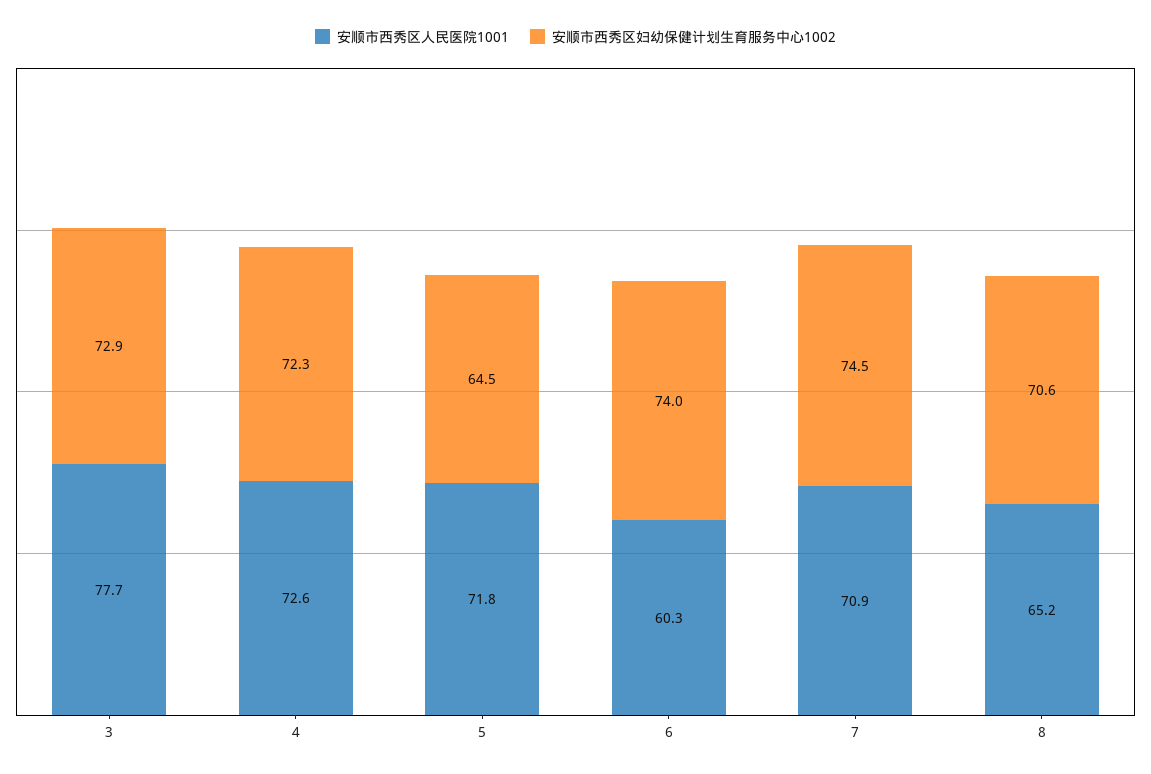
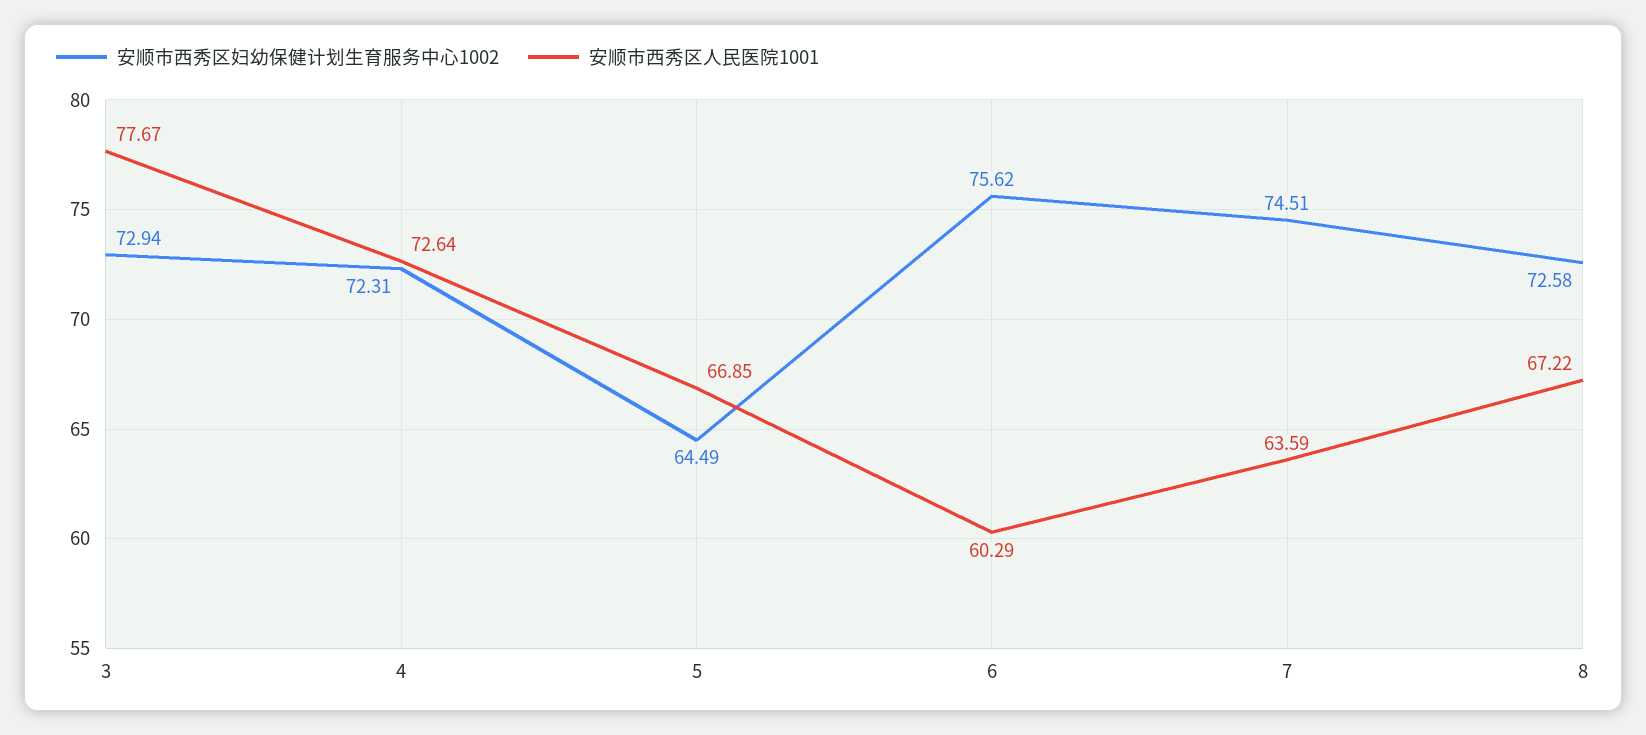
安顺市西秀区人民医院1001, 5: 71.8 -> 66.85
安顺市西秀区妇幼保健计划生育服务中心1002, 6: 74 -> 75.62
安顺市西秀区人民医院1001, 7: 70.9 -> 63.59
安顺市西秀区人民医院1001, 8: 65.2 -> 67.22
安顺市西秀区妇幼保健计划生育服务中心1002, 8: 70.6 -> 72.58

